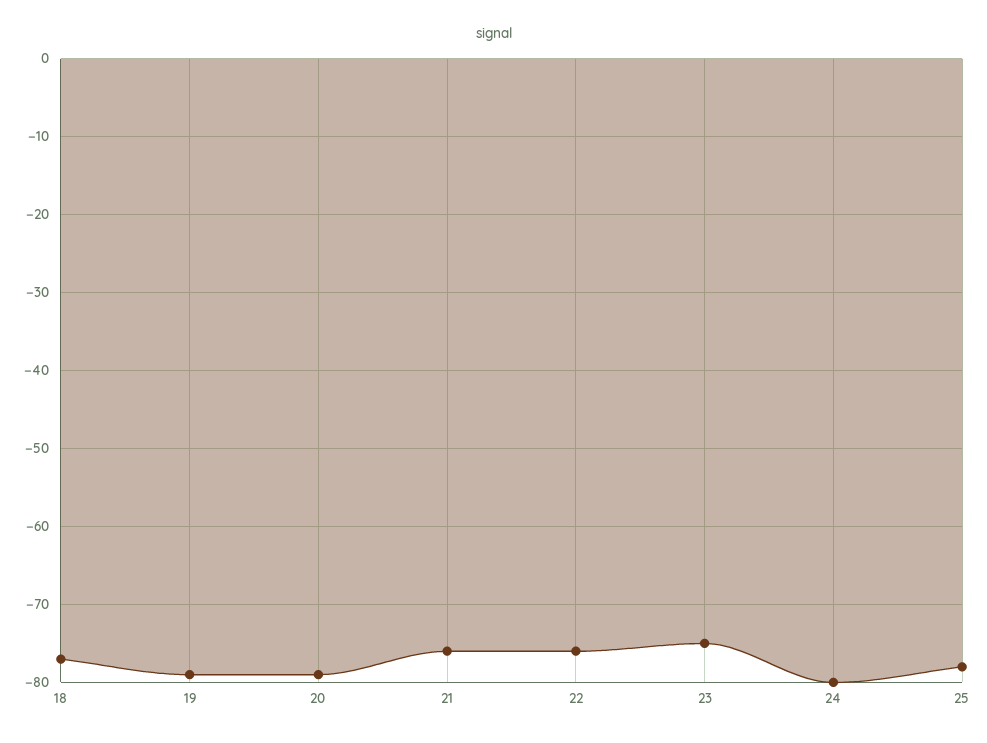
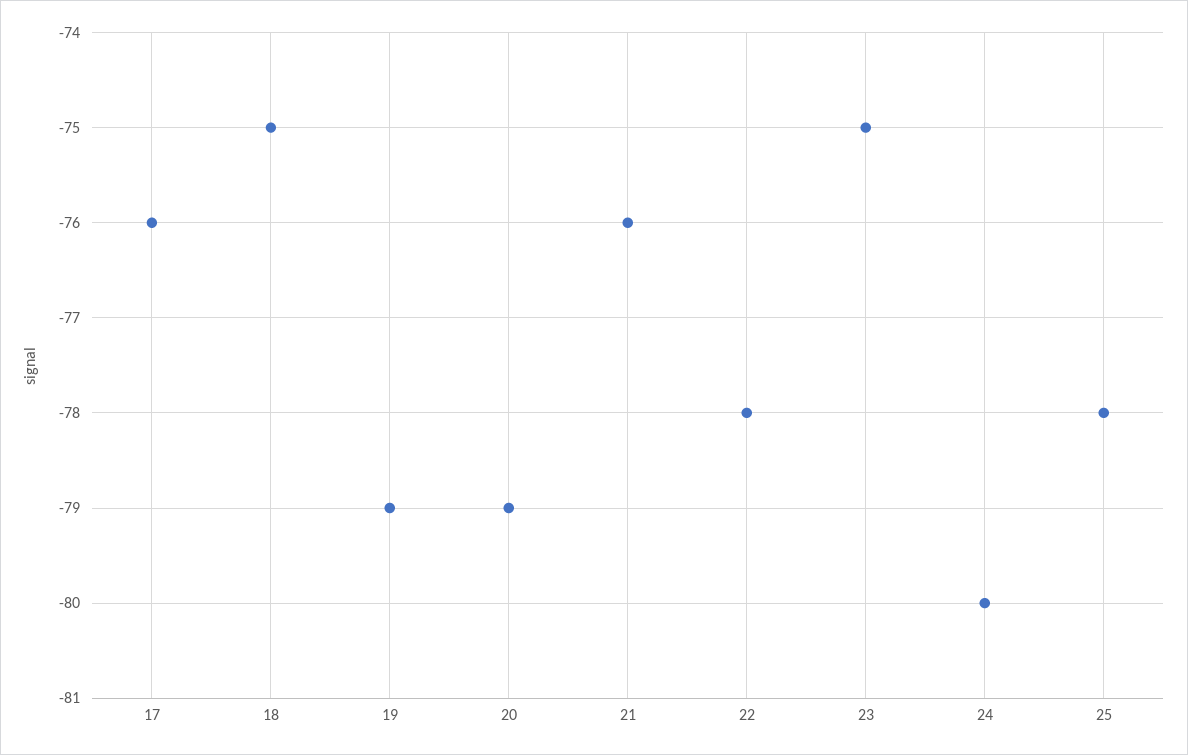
18: -77 -> -75
22: -76 -> -78
17: none -> -76

